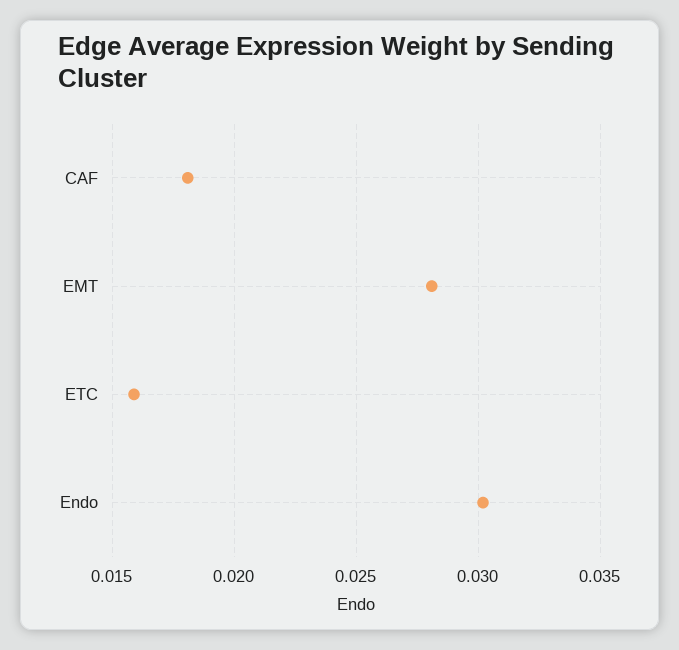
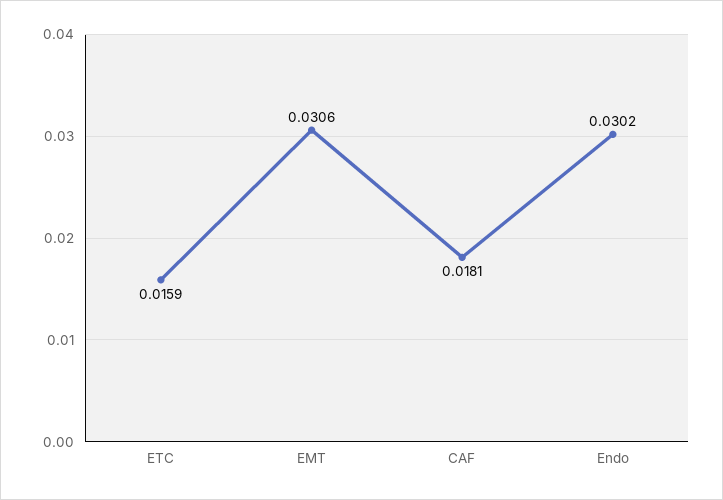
EMT: 0.028 -> 0.0306

